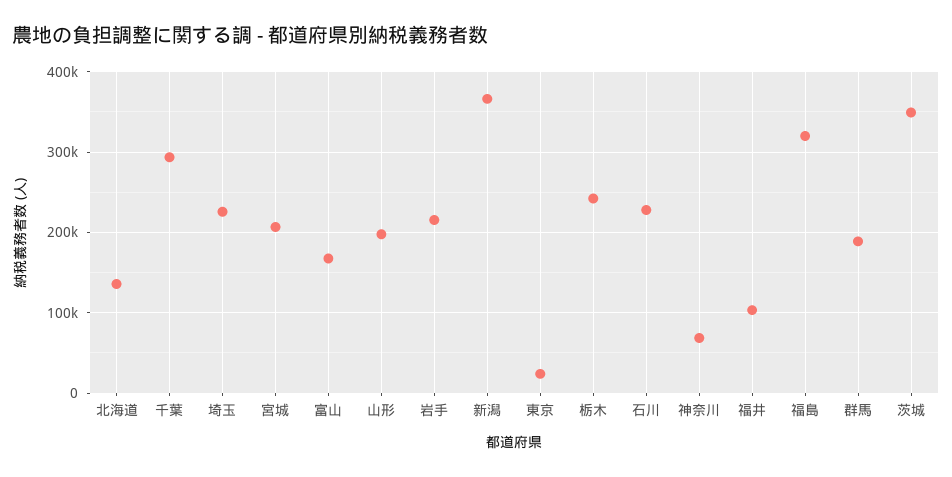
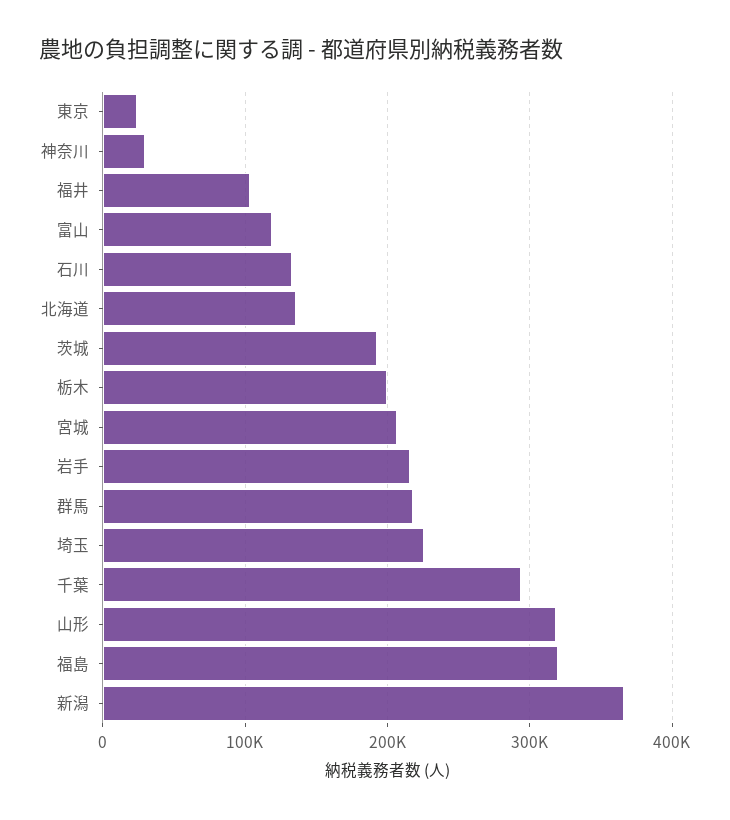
富山: 170000 -> 120000
山形: 200000 -> 320000
栃木: 240000 -> 200000
石川: 230000 -> 130000
神奈川: 70000 -> 30000
群馬: 190000 -> 220000
茨城: 350000 -> 190000

